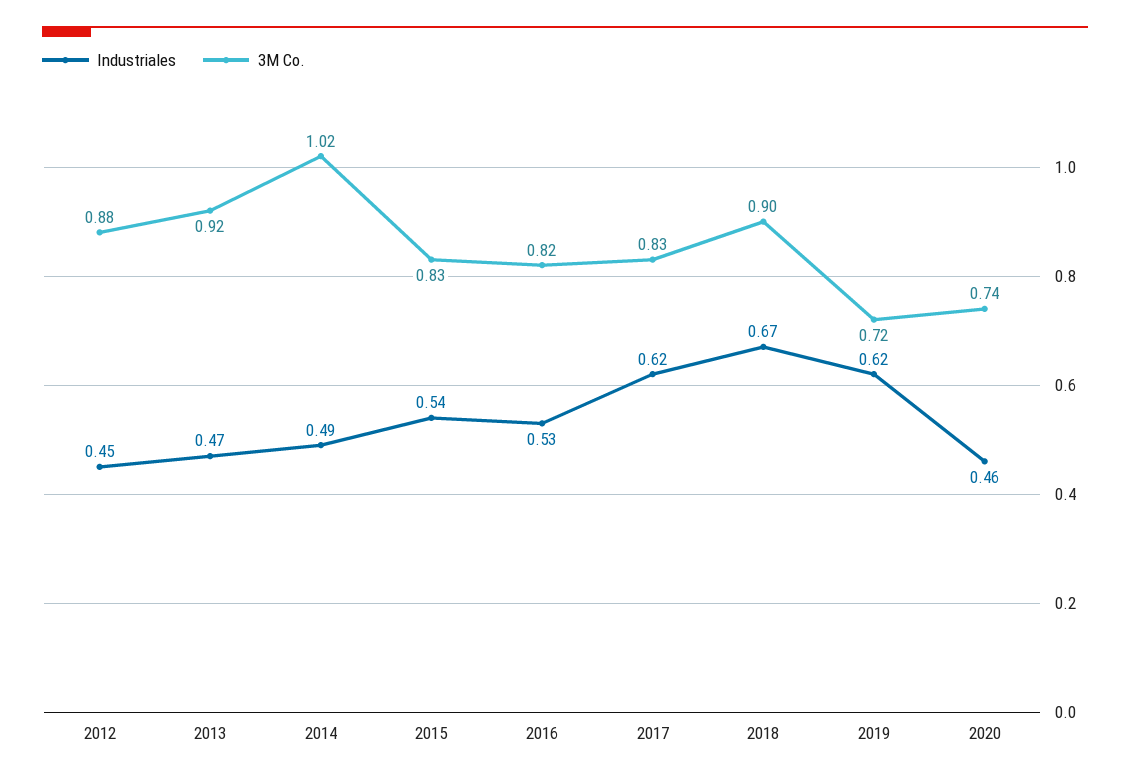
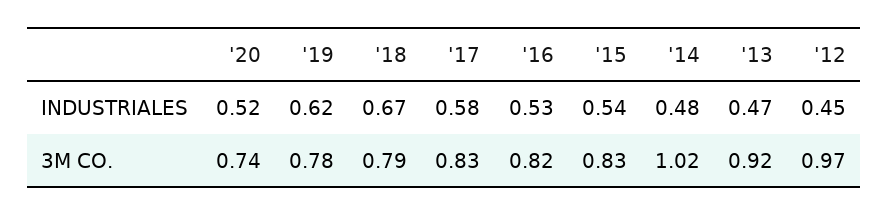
3M Co., 2012: 0.88 -> 0.97
Industriales, 2014: 0.49 -> 0.48
Industriales, 2017: 0.62 -> 0.58
3M Co., 2018: 0.9 -> 0.79
3M Co., 2019: 0.72 -> 0.78
Industriales, 2020: 0.46 -> 0.52

